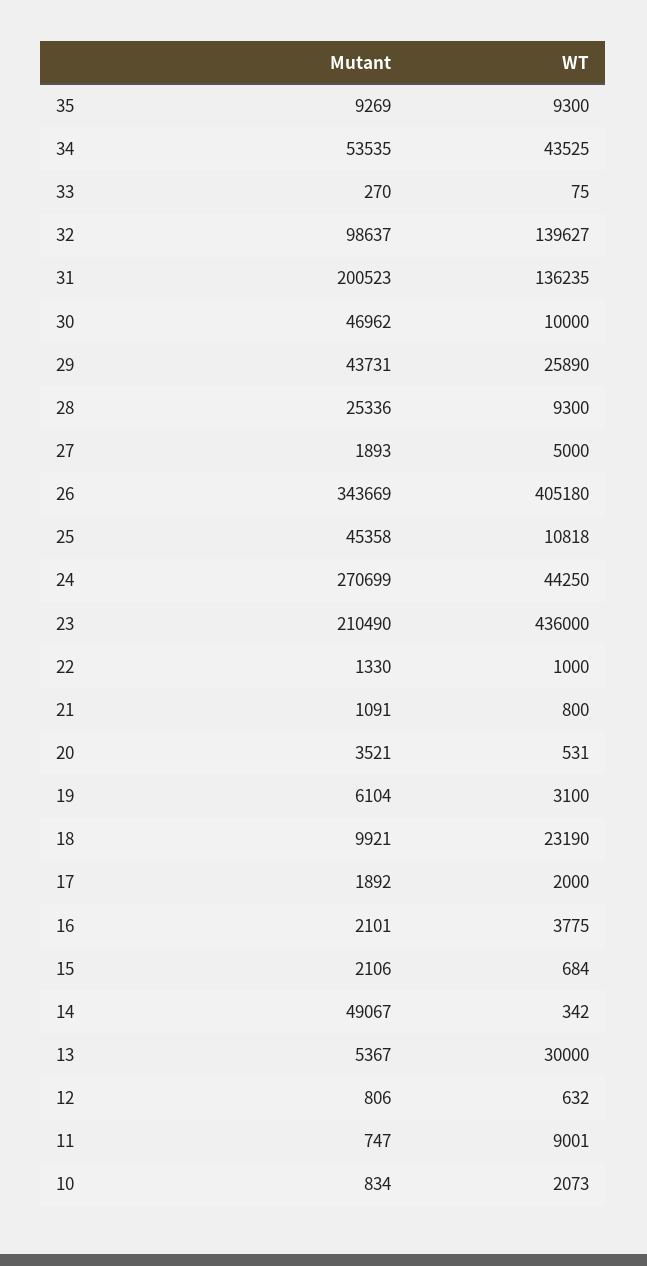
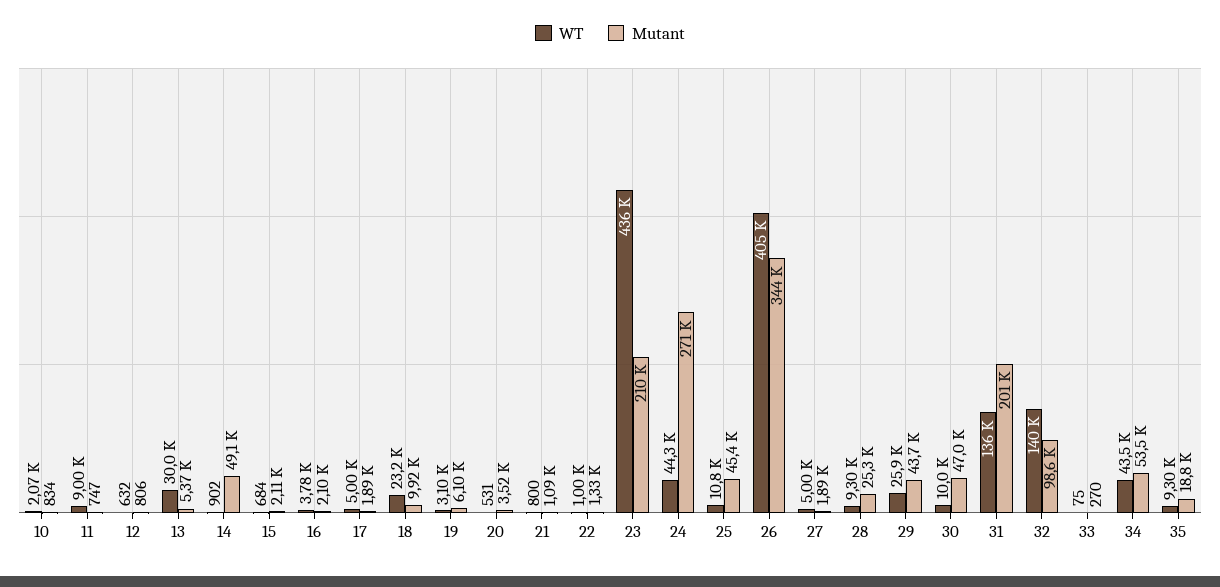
Mutant, 35: 9269 -> 18800
WT, 17: 2000 -> 5000
WT, 14: 342 -> 902

